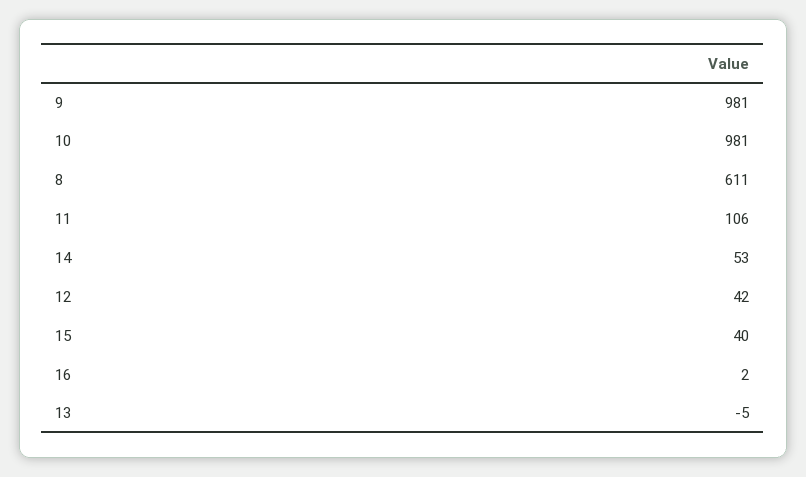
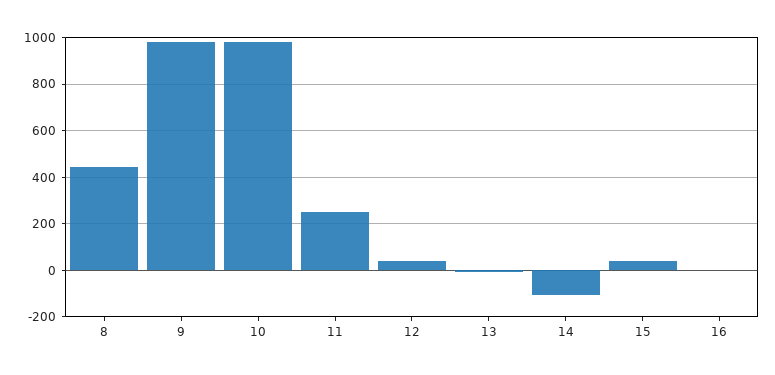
8: 611 -> 450
11: 106 -> 250
14: 53 -> -100

